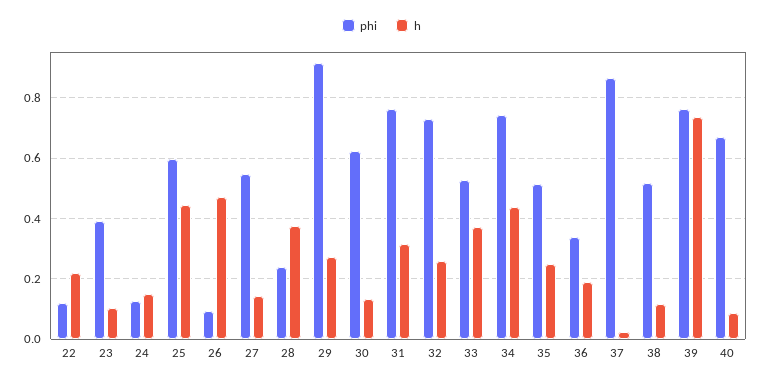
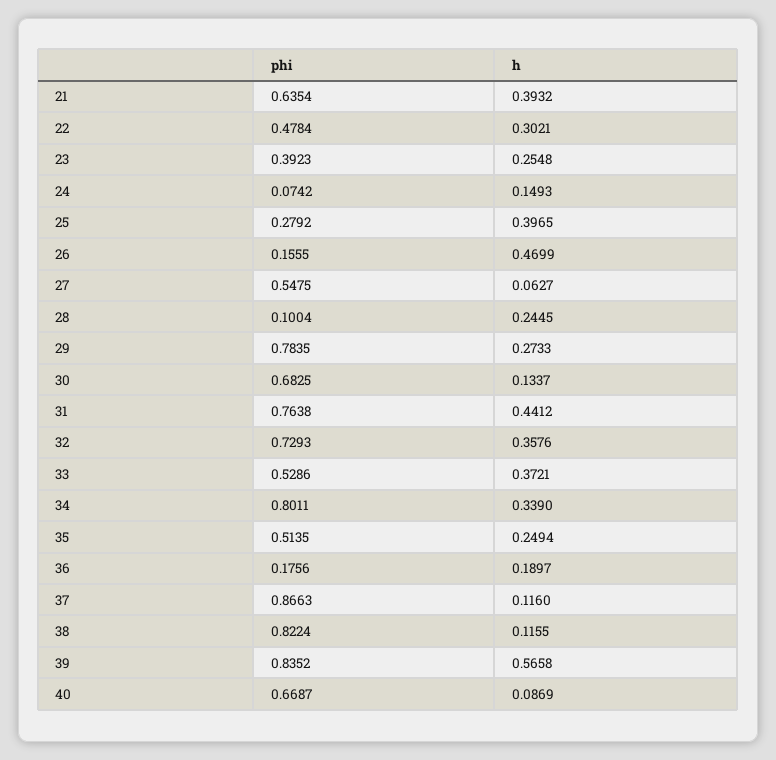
phi, 22: 0.12 -> 0.4784
h, 22: 0.22 -> 0.3021
h, 23: 0.1 -> 0.2548
phi, 24: 0.12 -> 0.0742
phi, 25: 0.6 -> 0.2792
h, 25: 0.44 -> 0.3965
phi, 26: 0.1 -> 0.1555
h, 27: 0.14 -> 0.0627
phi, 28: 0.24 -> 0.1004
h, 28: 0.38 -> 0.2445
phi, 29: 0.92 -> 0.7835
phi, 30: 0.62 -> 0.6825
h, 31: 0.32 -> 0.4412
h, 32: 0.26 -> 0.3576
phi, 34: 0.74 -> 0.8011
h, 34: 0.44 -> 0.339
phi, 36: 0.34 -> 0.1756
h, 37: 0.02 -> 0.116
phi, 38: 0.52 -> 0.8224
phi, 39: 0.76 -> 0.8352
h, 39: 0.74 -> 0.5658
phi, 21: none -> 0.6354
h, 21: none -> 0.3932

